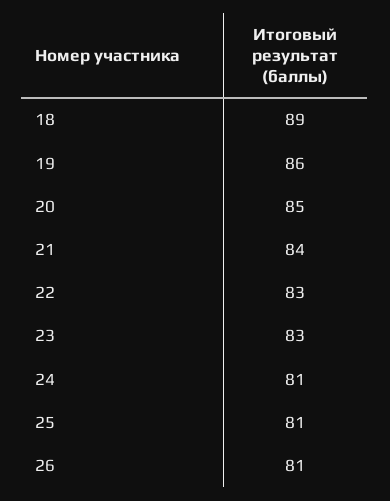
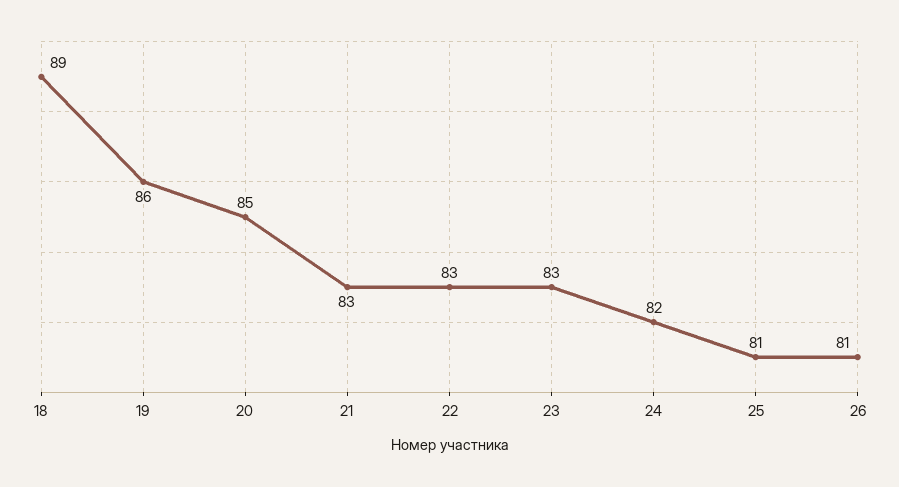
21: 84 -> 83
24: 81 -> 82

